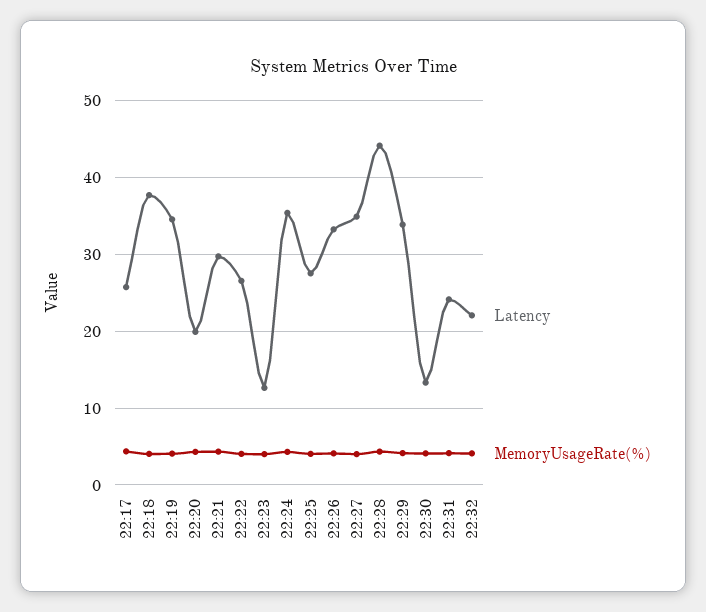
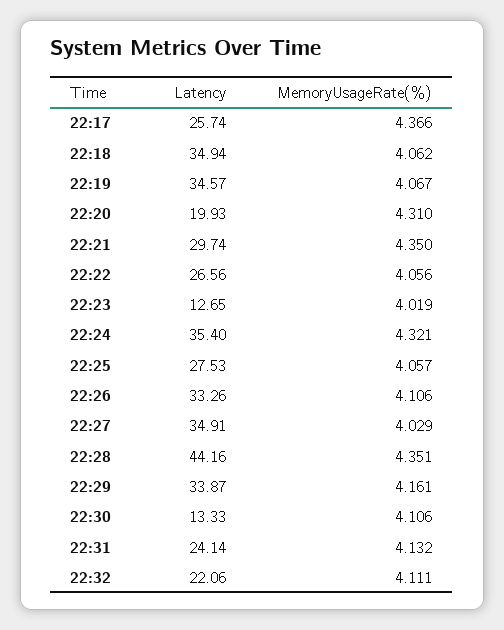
Latency, 22:18: 38 -> 34.94

